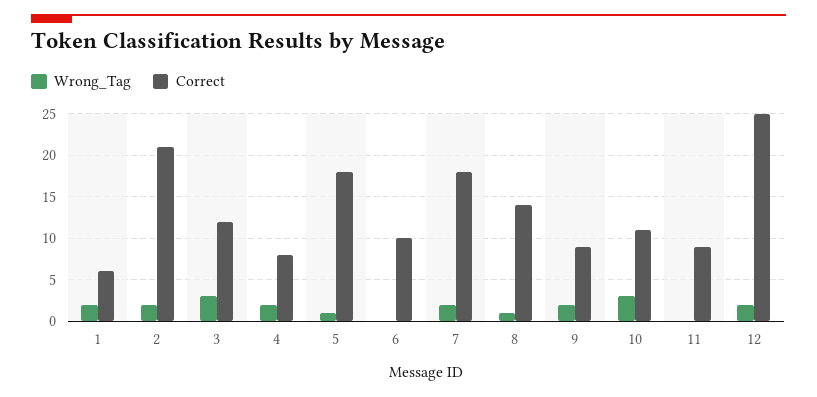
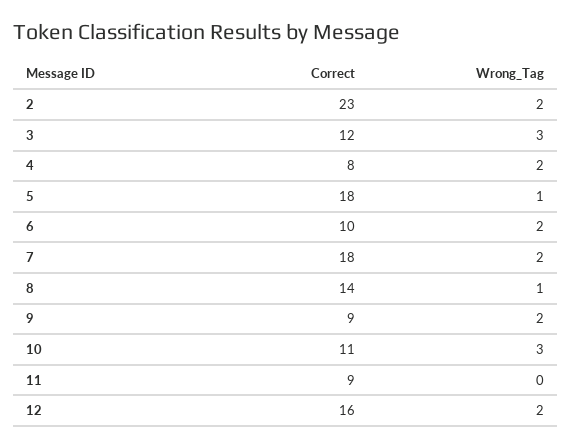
Wrong_Tag, 1: 2 -> none
Correct, 1: 6 -> none
Correct, 2: 21 -> 23
Wrong_Tag, 6: 0 -> 2
Correct, 12: 25 -> 16

